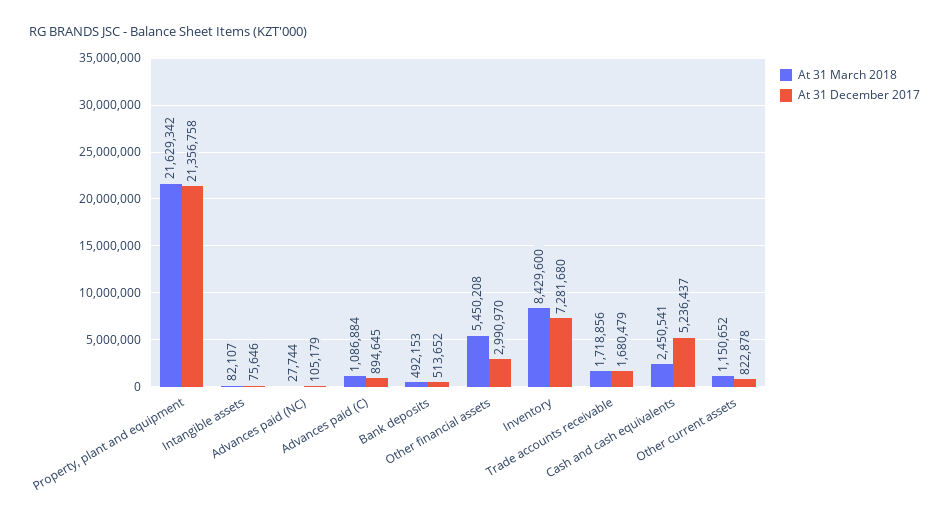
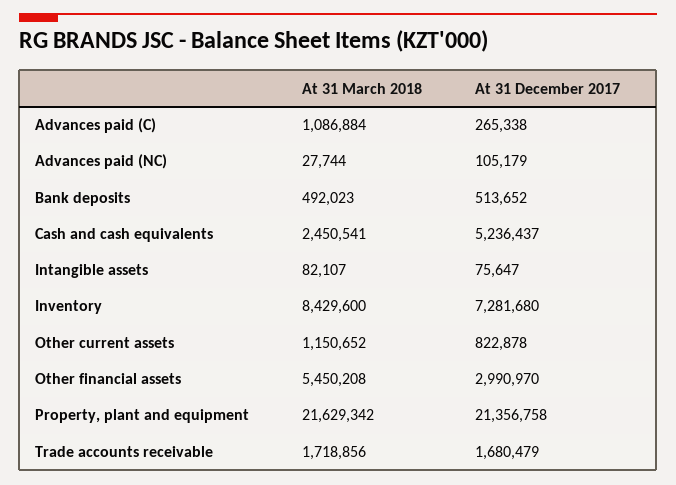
At 31 December 2017, Intangible assets: 75646 -> 75647
At 31 December 2017, Advances paid (C): 894645 -> 265338
At 31 March 2018, Bank deposits: 492153 -> 492023

